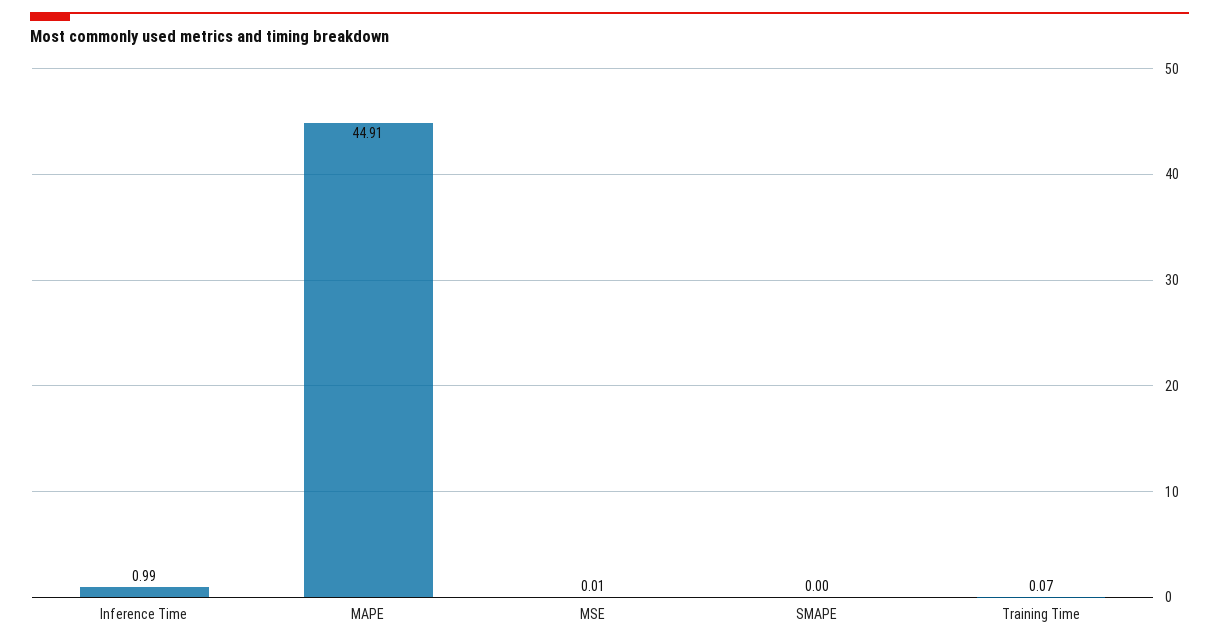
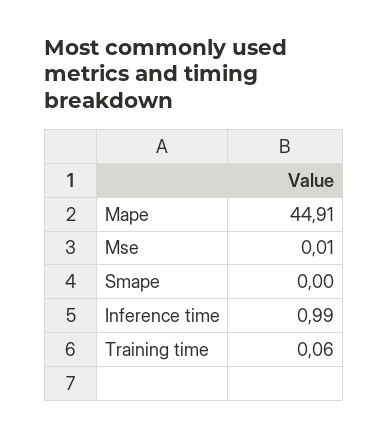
Training Time: 0.07 -> 0.06

